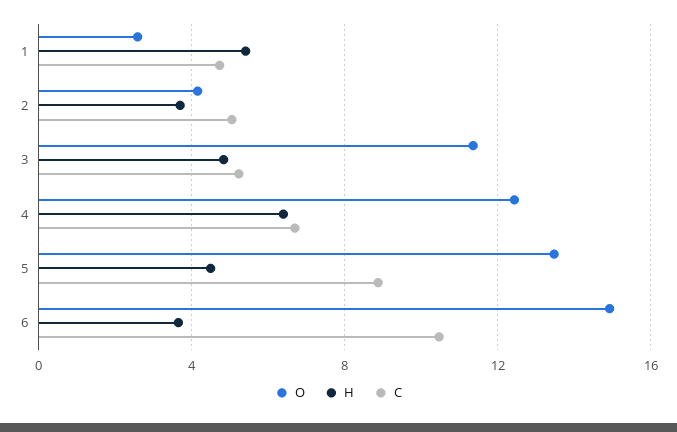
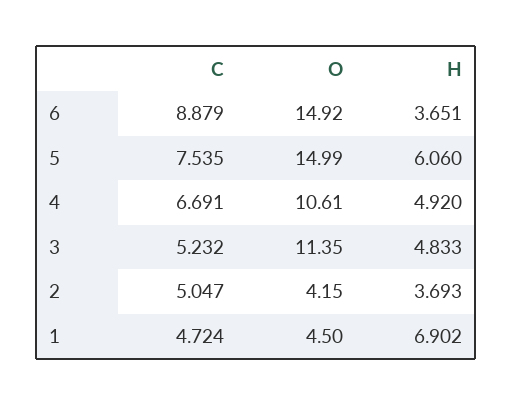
O, 1: 2.5 -> 4.5
H, 1: 5.5 -> 6.902
O, 4: 12.5 -> 10.61
H, 4: 6.5 -> 4.92
O, 5: 13.5 -> 14.99
H, 5: 4.5 -> 6.06
C, 5: 9 -> 7.535
C, 6: 10.5 -> 8.879

